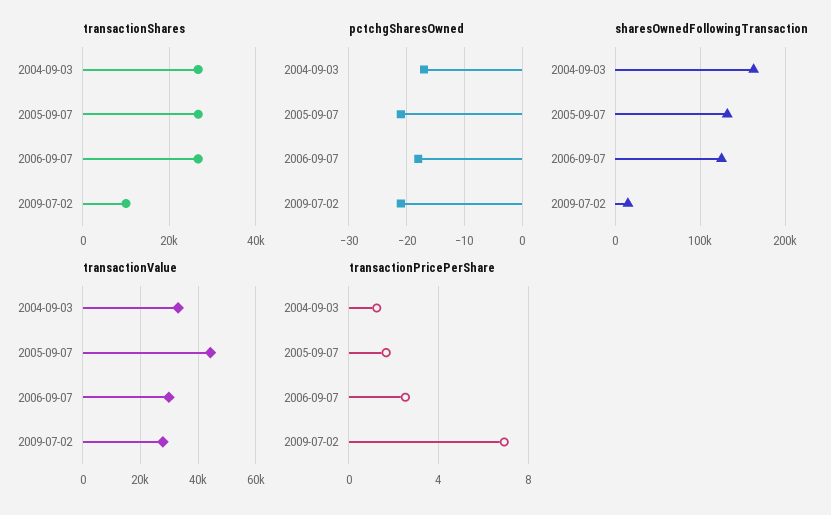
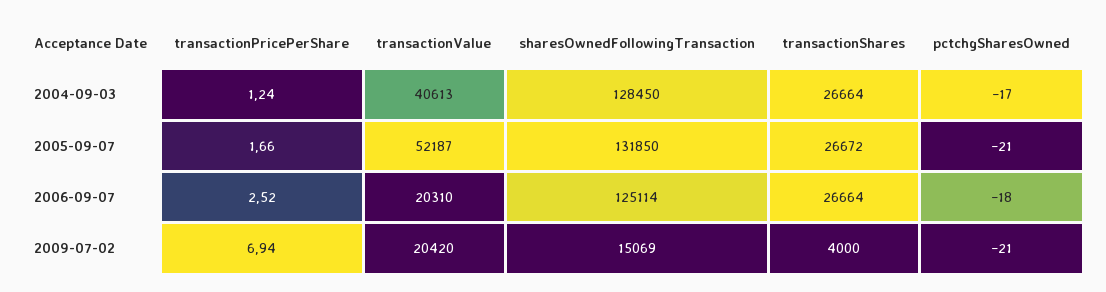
transactionShares, 2009-07-02: 10000 -> 4000
sharesOwnedFollowingTransaction, 2004-09-03: 160000 -> 128450
transactionValue, 2004-09-03: 32500 -> 40613
transactionValue, 2005-09-07: 45000 -> 52187
transactionValue, 2006-09-07: 30000 -> 20310
transactionValue, 2009-07-02: 27500 -> 20420

